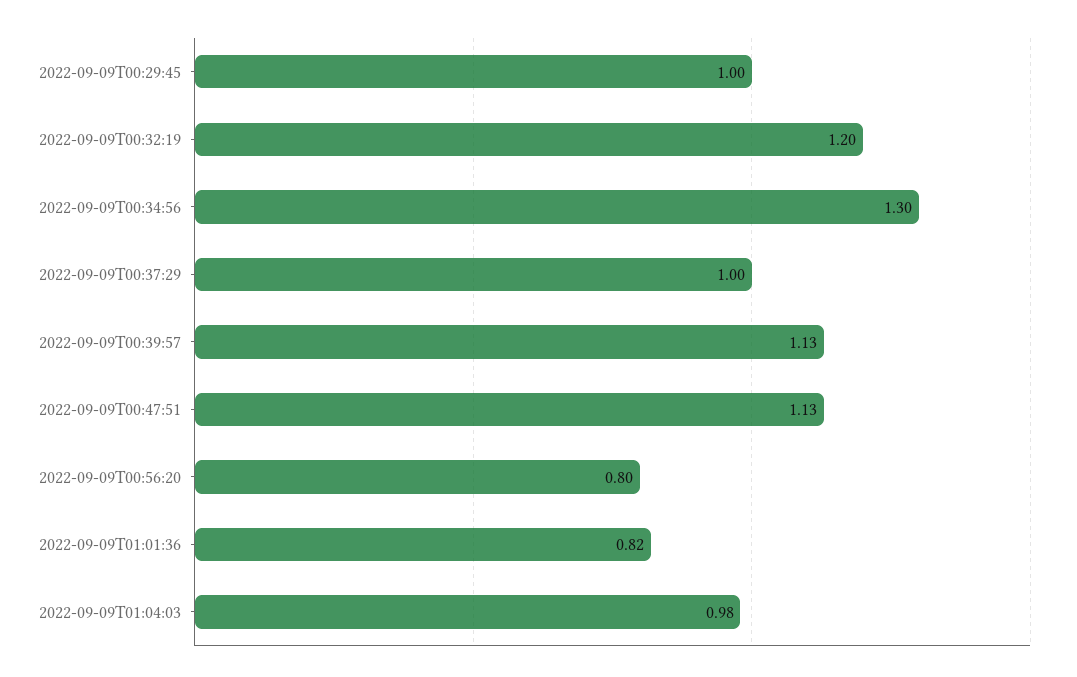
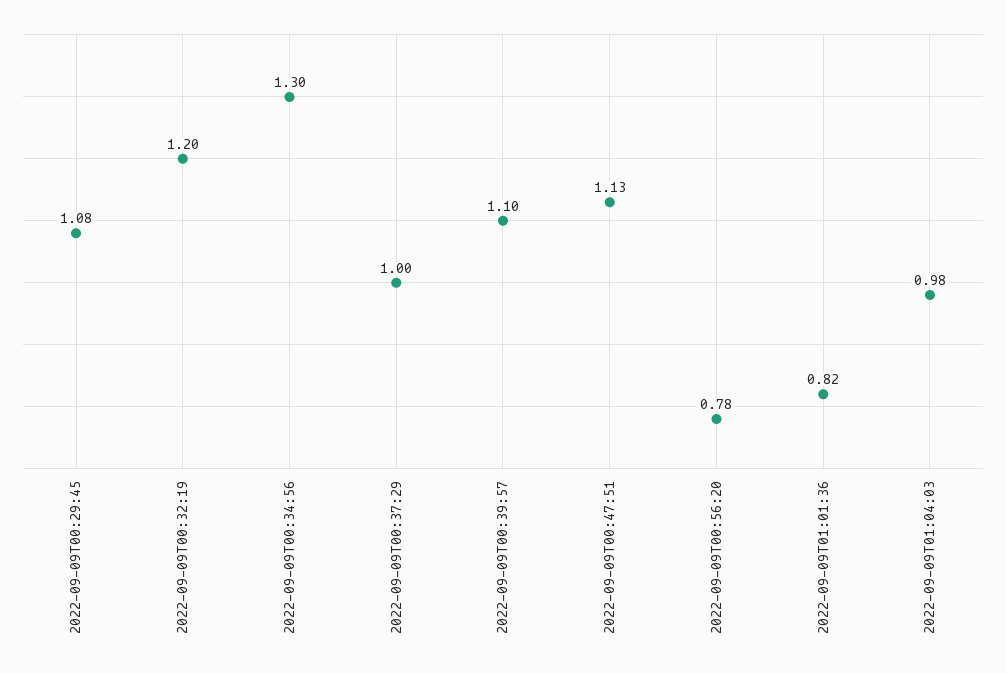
2022-09-09T00:29:45: 1 -> 1.08
2022-09-09T00:39:57: 1.13 -> 1.1
2022-09-09T00:56:20: 0.8 -> 0.78

